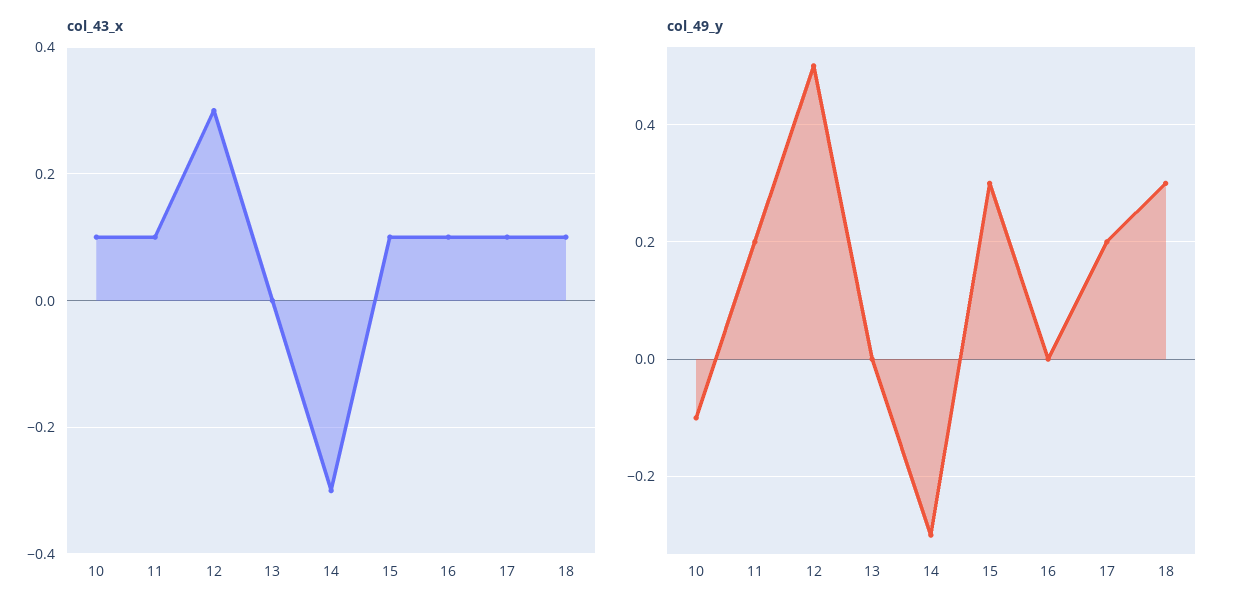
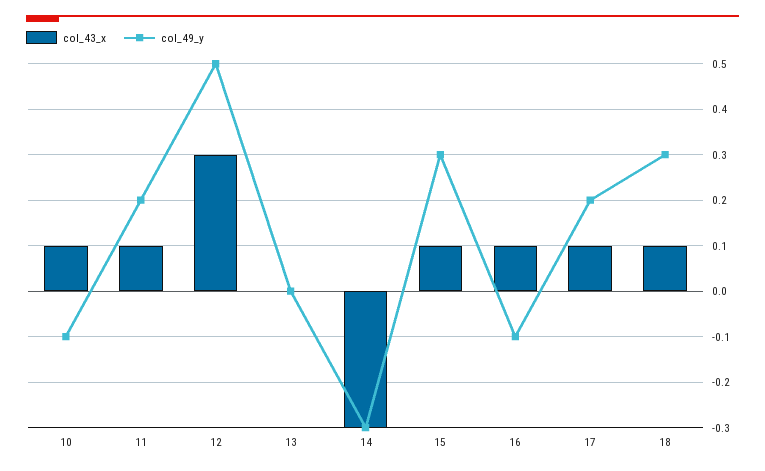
col_49_y, 16: 0 -> -0.1

